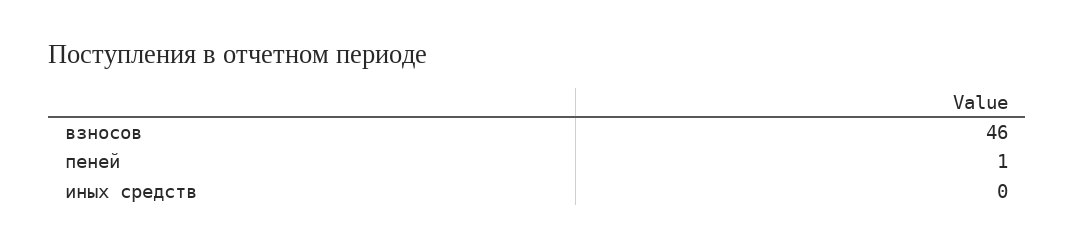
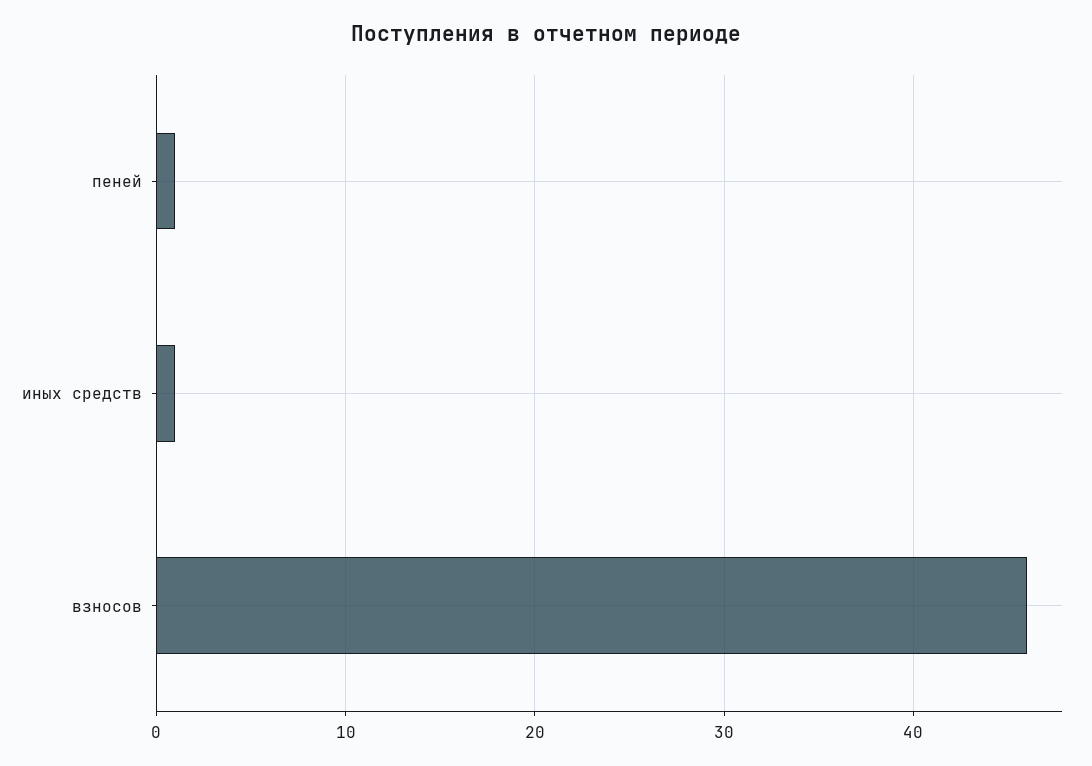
иных средств: 0 -> 1

